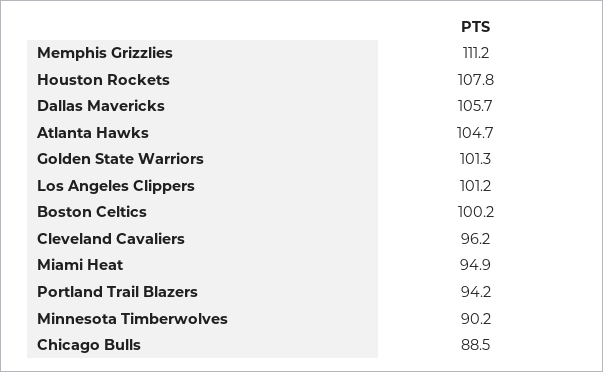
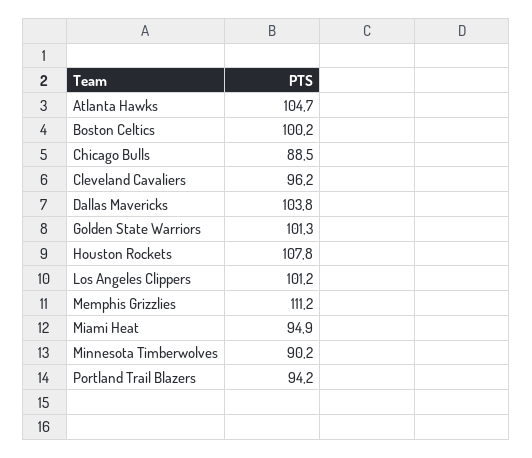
Dallas Mavericks: 105.7 -> 103.8

